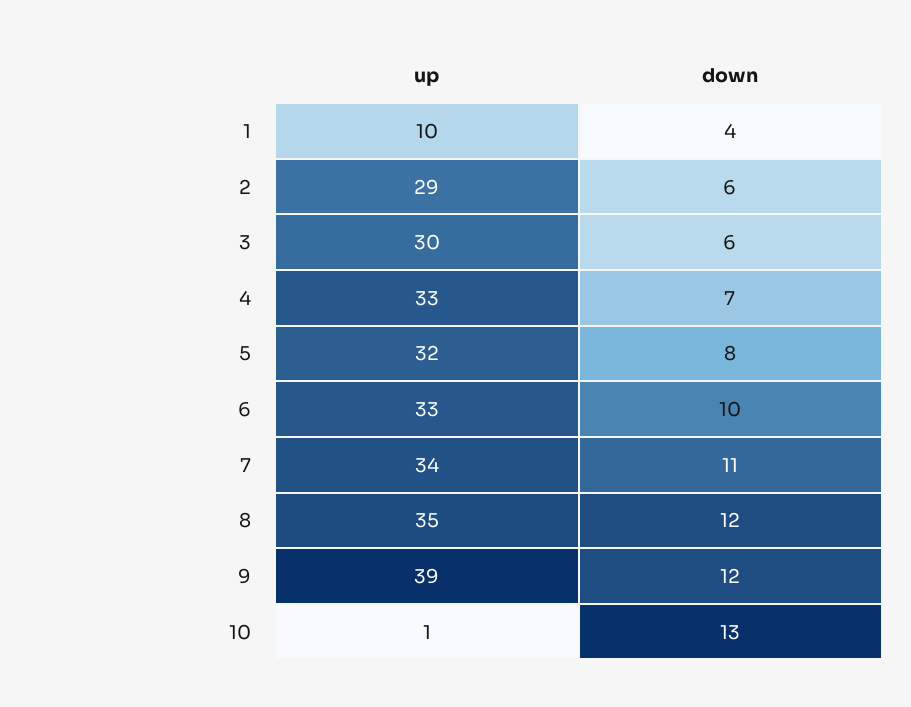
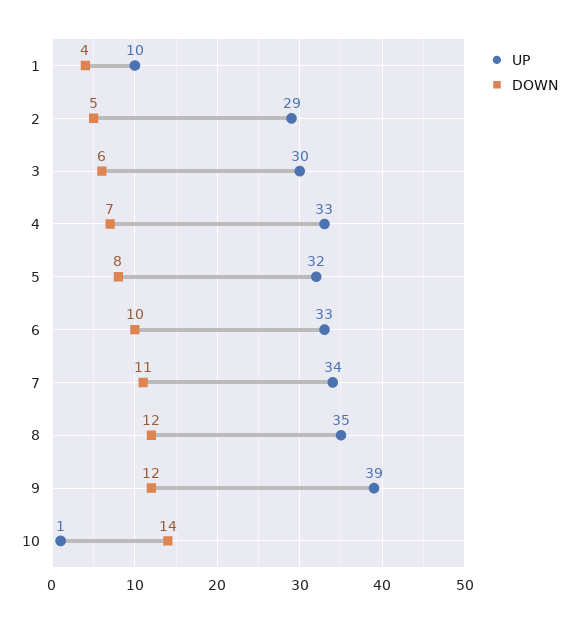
down, 2: 6 -> 5
down, 10: 13 -> 14

